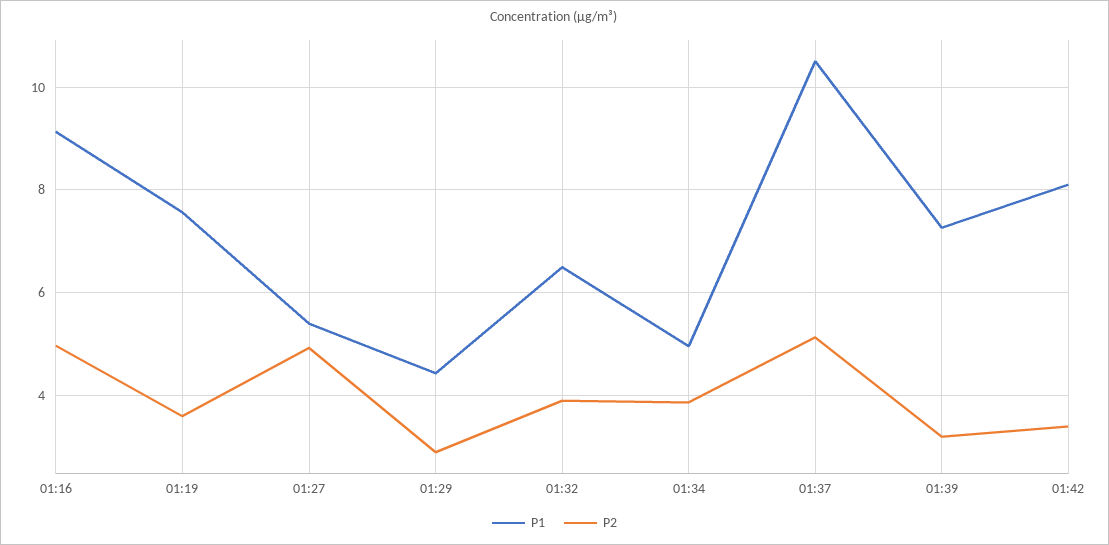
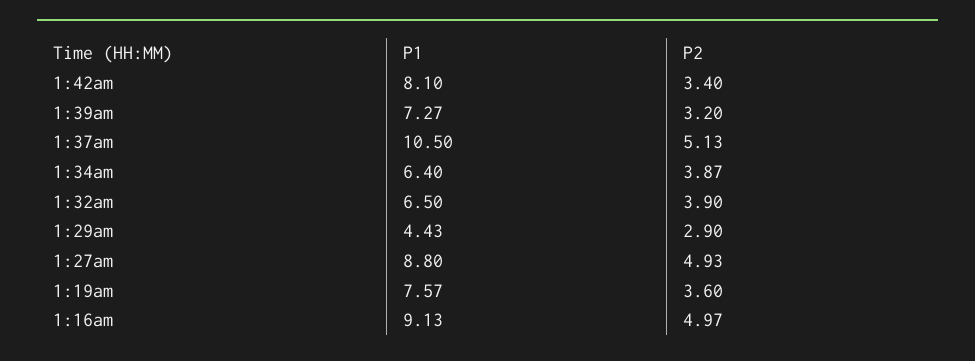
P1, 01:27: 5.4 -> 8.8
P1, 01:34: 5 -> 6.4

